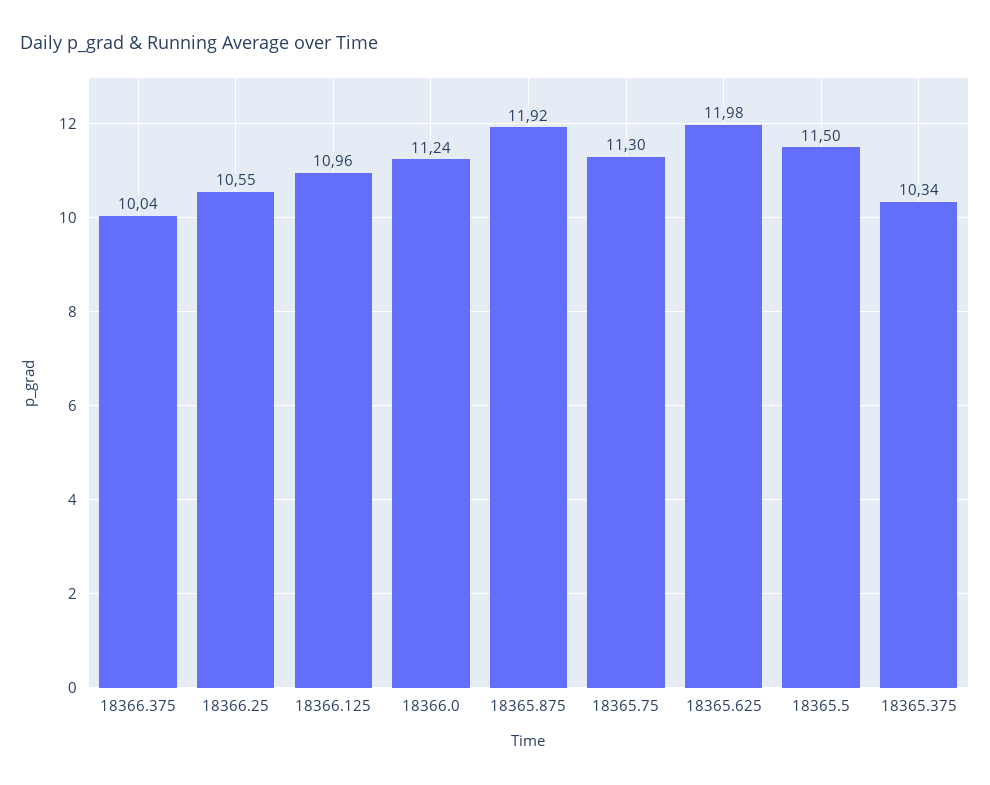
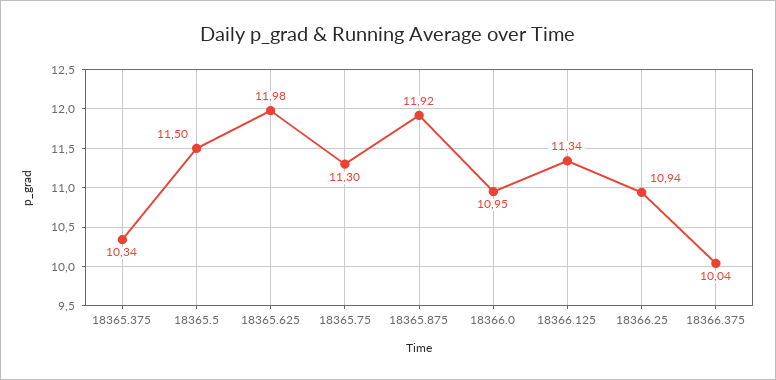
18366.25: 10.55 -> 10.94
18366.125: 10.96 -> 11.34
18366.0: 11.24 -> 10.95

